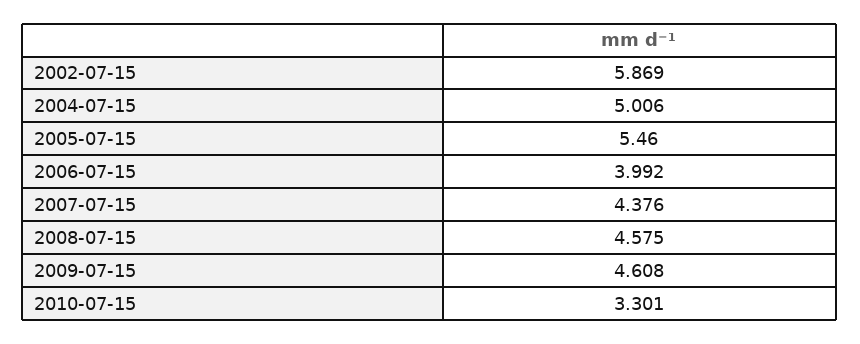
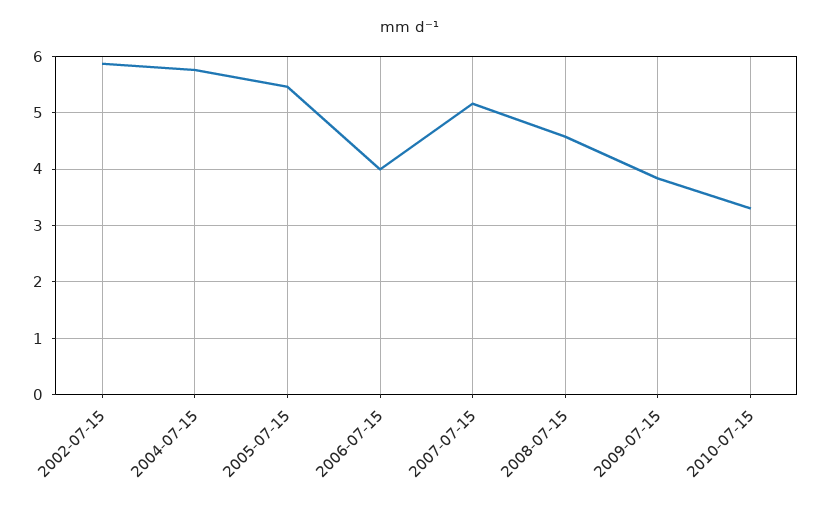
2004-07-15: 5.006 -> 5.8
2007-07-15: 4.376 -> 5.2
2009-07-15: 4.608 -> 3.8

